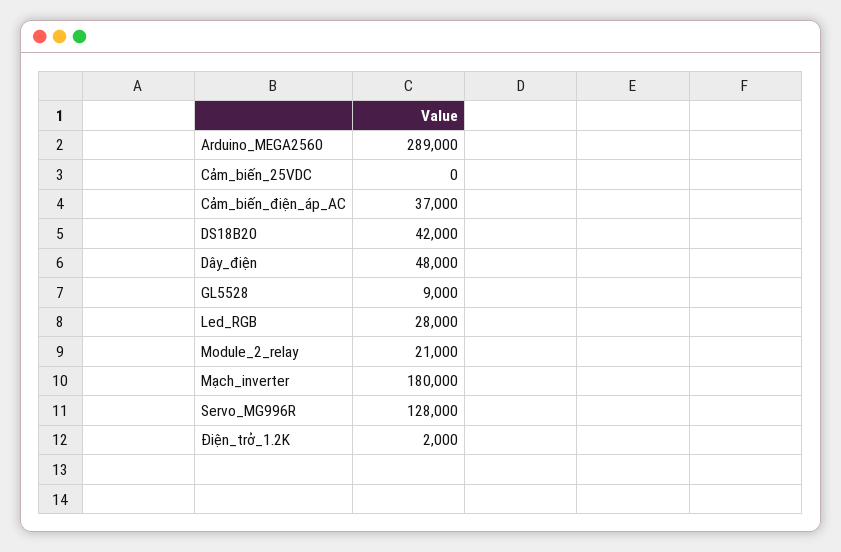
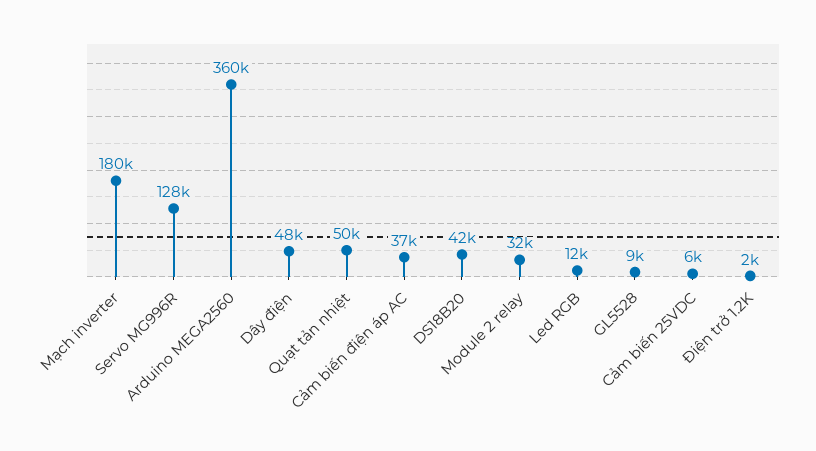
Arduino_MEGA2560: 289000 -> 360000
Cảm_biến_25VDC: 0 -> 6000
Led_RGB: 28000 -> 12000
Module_2_relay: 21000 -> 32000
Quạt tản nhiệt: none -> 50000

